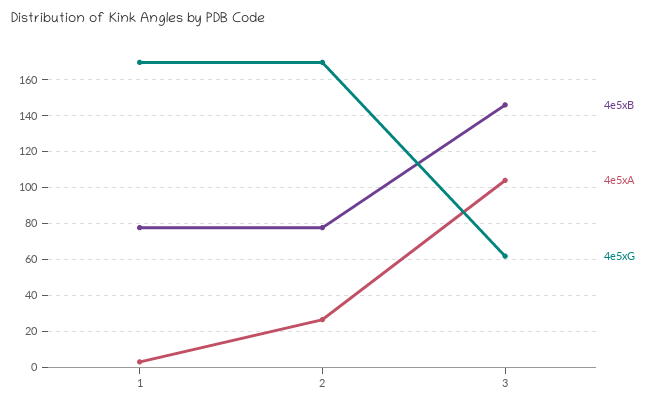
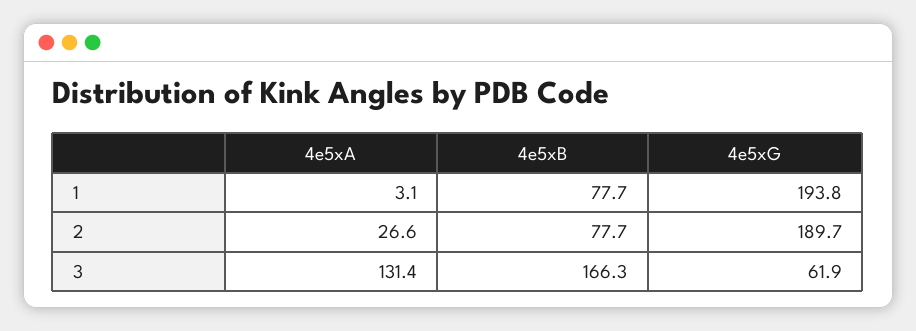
4e5xG, 1: 170 -> 193.8
4e5xG, 2: 170 -> 189.7
4e5xB, 3: 145 -> 166.3
4e5xA, 3: 105 -> 131.4

